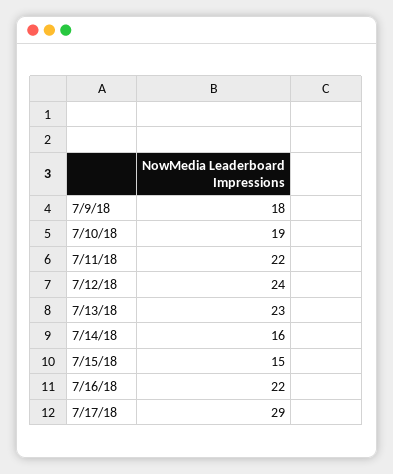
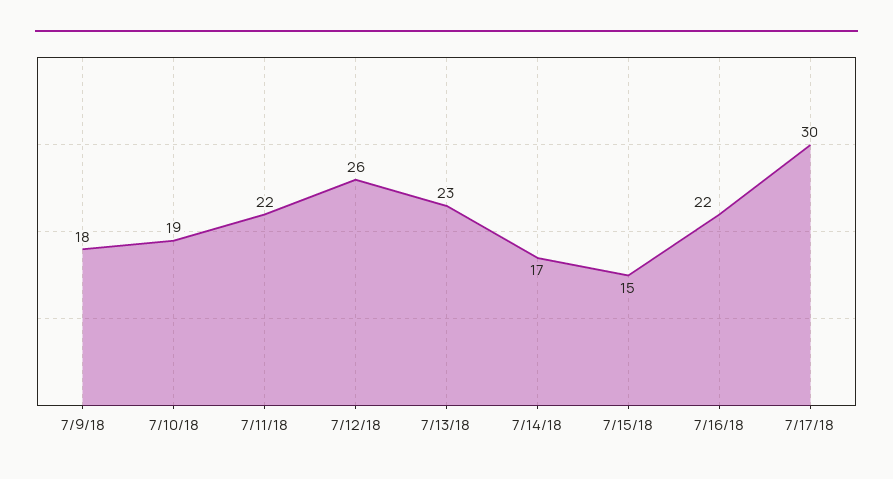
7/12/18: 24 -> 26
7/14/18: 16 -> 17
7/17/18: 29 -> 30

